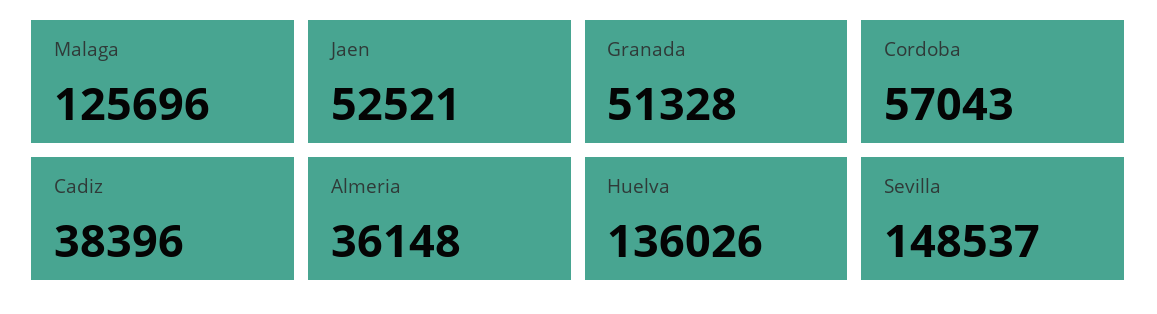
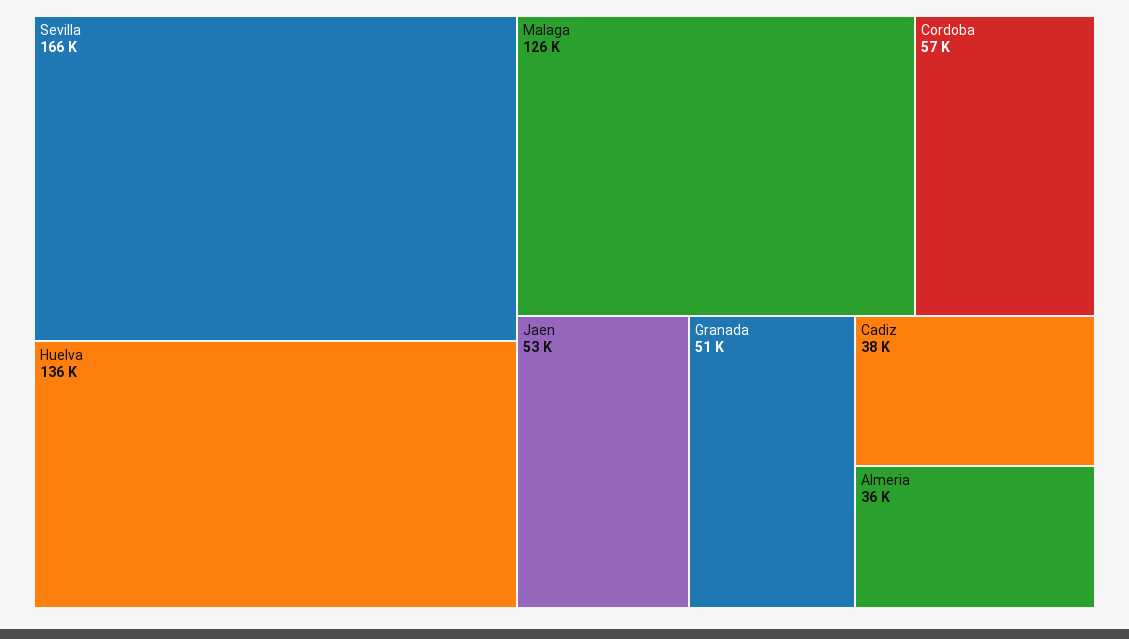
Sevilla: 148537 -> 166000

